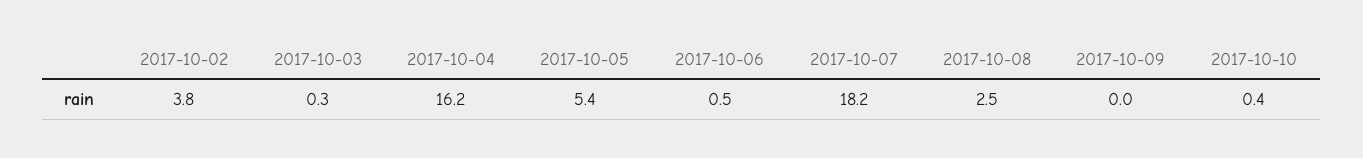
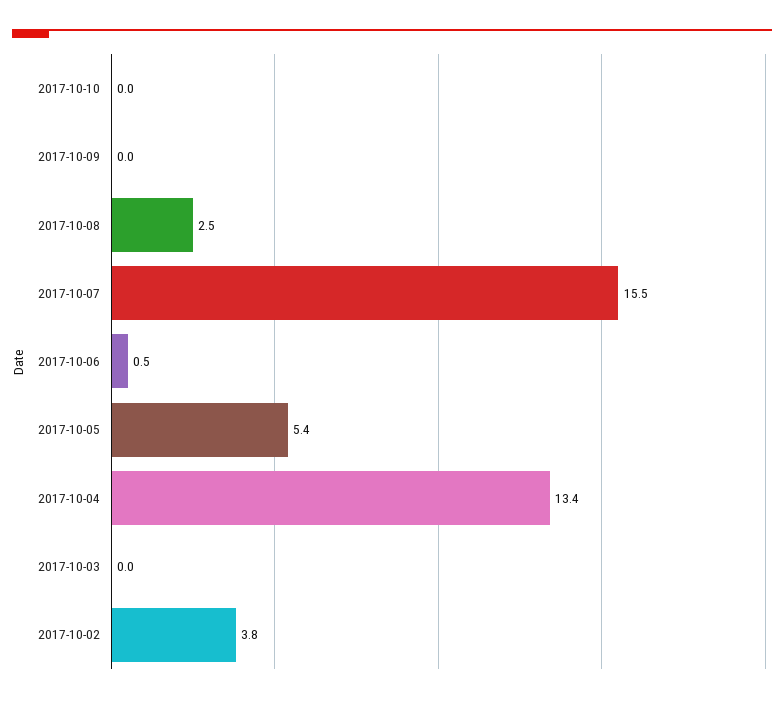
2017-10-03: 0.3 -> 0
2017-10-04: 16.2 -> 13.4
2017-10-07: 18.2 -> 15.5
2017-10-10: 0.4 -> 0

